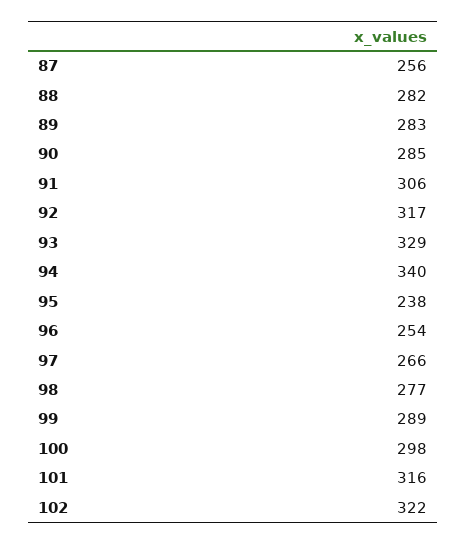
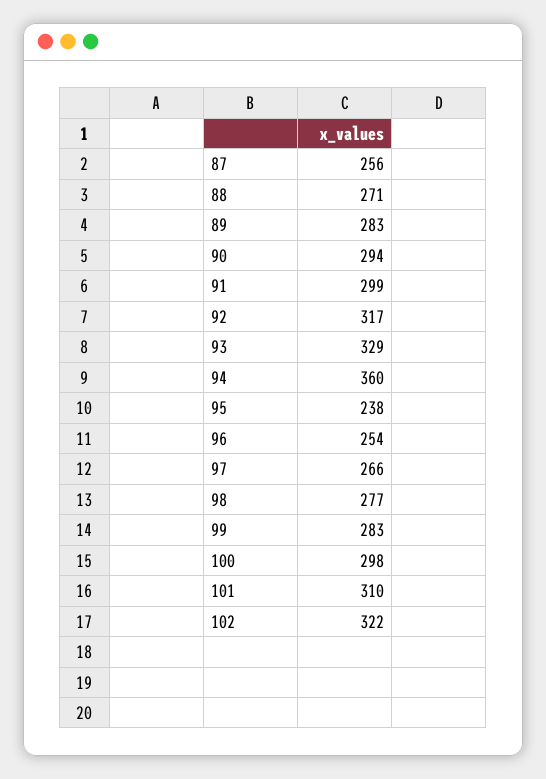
88: 282 -> 271
90: 285 -> 294
91: 306 -> 299
94: 340 -> 360
99: 289 -> 283
101: 316 -> 310

